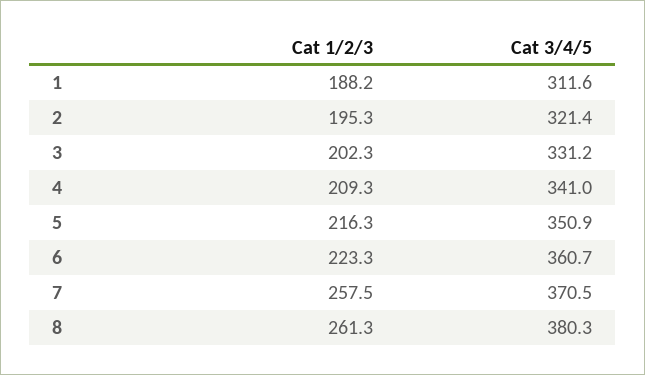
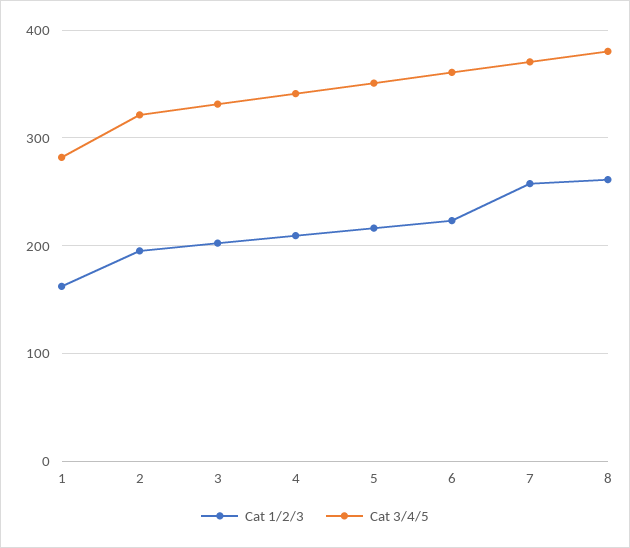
Cat 1/2/3, 1: 188.2 -> 160
Cat 3/4/5, 1: 311.6 -> 280

